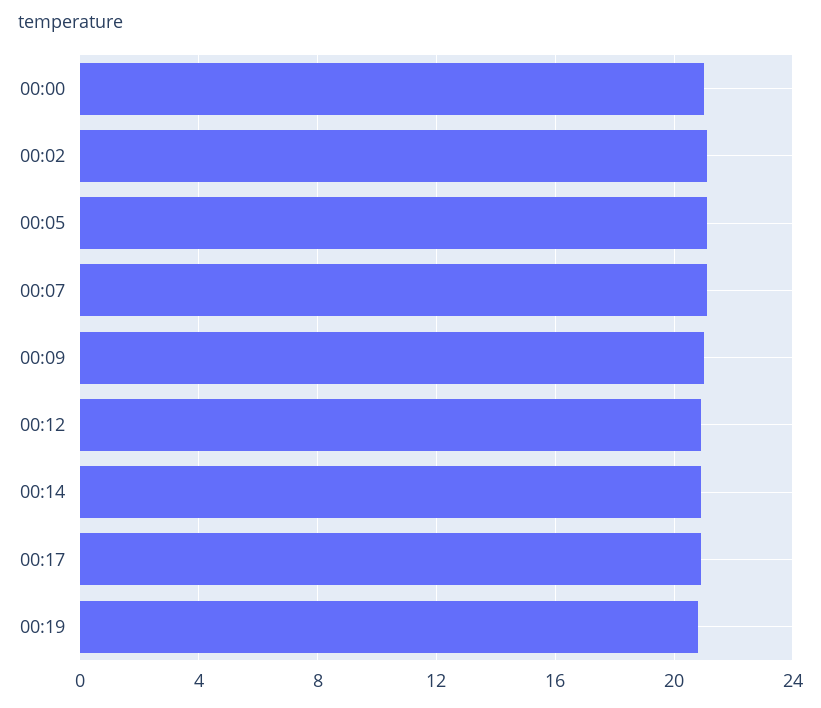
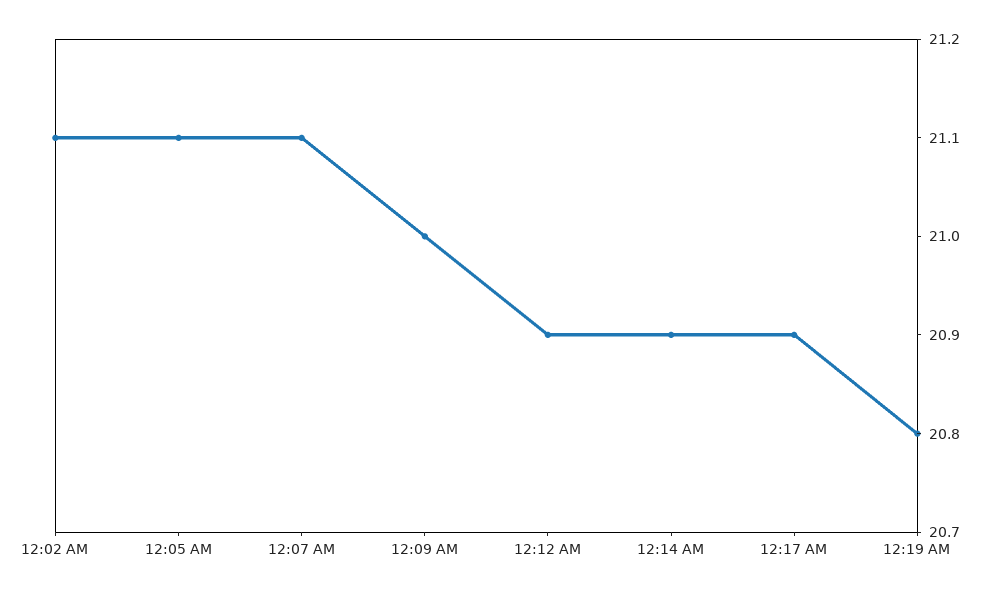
00:00: 21 -> none

